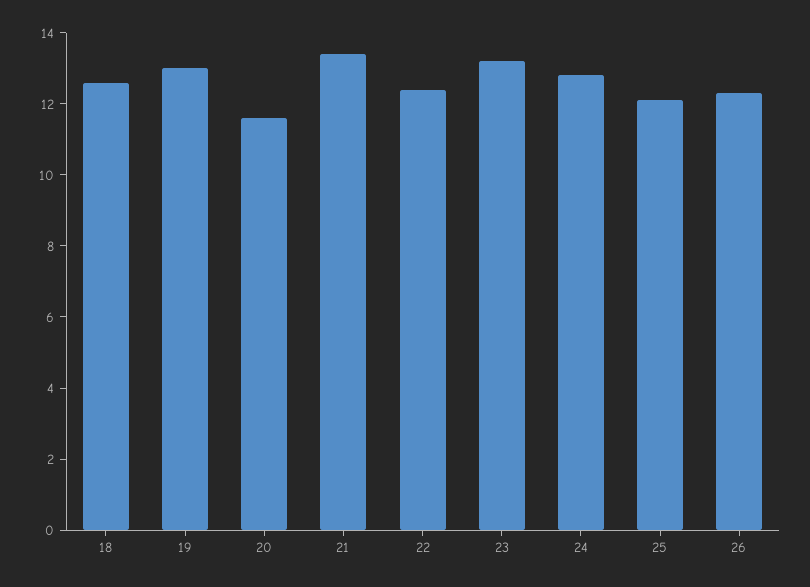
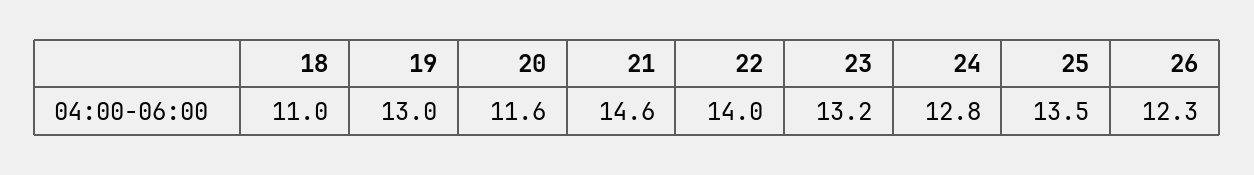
18: 12.5 -> 11
21: 13.5 -> 14.6
22: 12.5 -> 14
25: 12 -> 13.5

